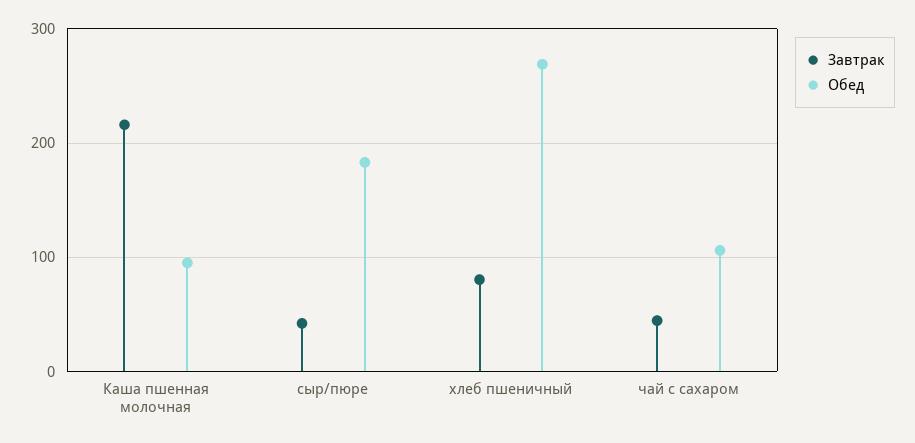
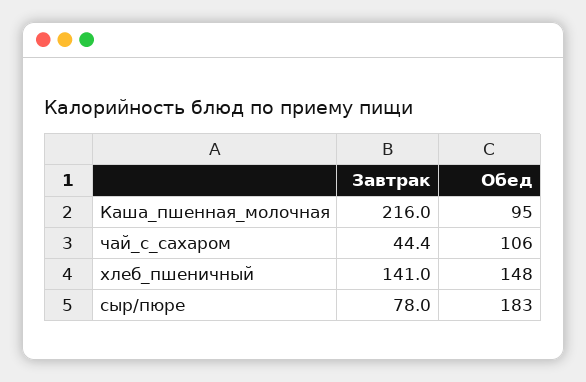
Завтрак, сыр/пюре: 40 -> 78
Завтрак, хлеб пшеничный: 80 -> 141
Обед, хлеб пшеничный: 270 -> 148

